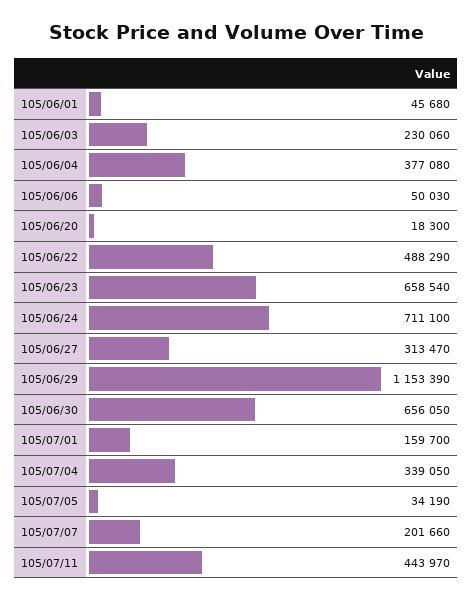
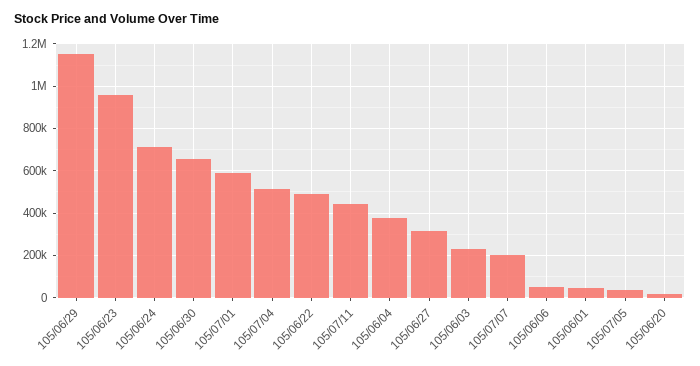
105/06/23: 658540 -> 950000
105/07/01: 159700 -> 600000
105/07/04: 339050 -> 500000

